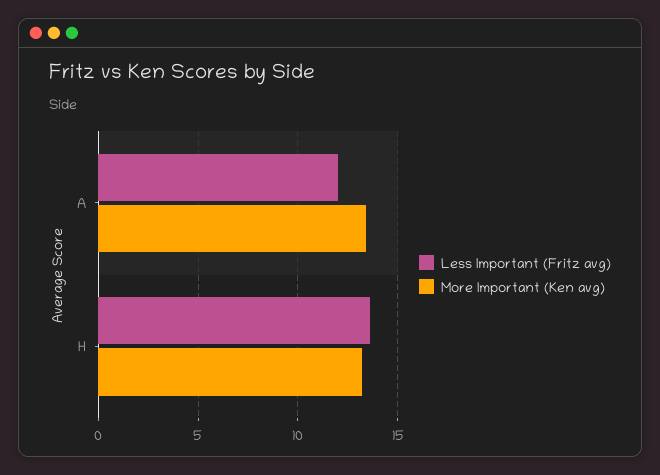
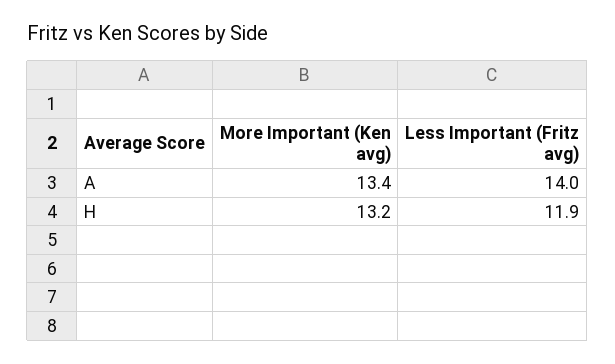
Less Important (Fritz avg), A: 12 -> 14
Less Important (Fritz avg), H: 13.5 -> 11.9

